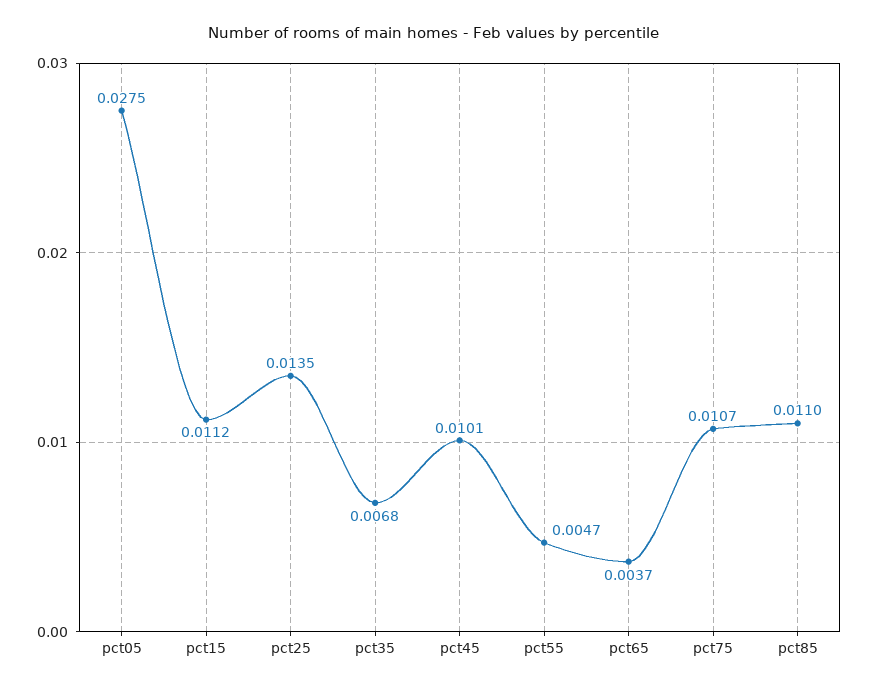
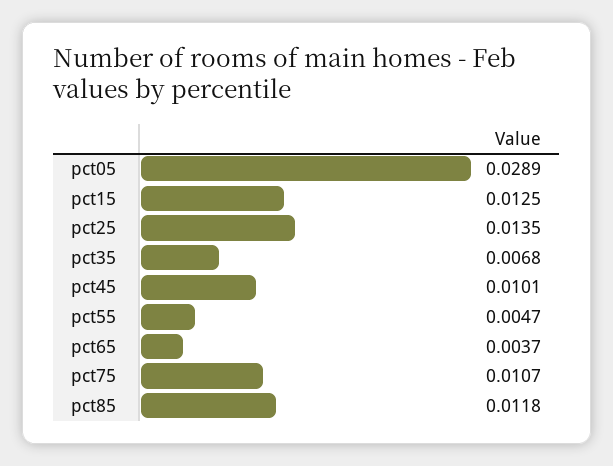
pct05: 0.0275 -> 0.0289
pct15: 0.0112 -> 0.0125
pct85: 0.011 -> 0.0118

